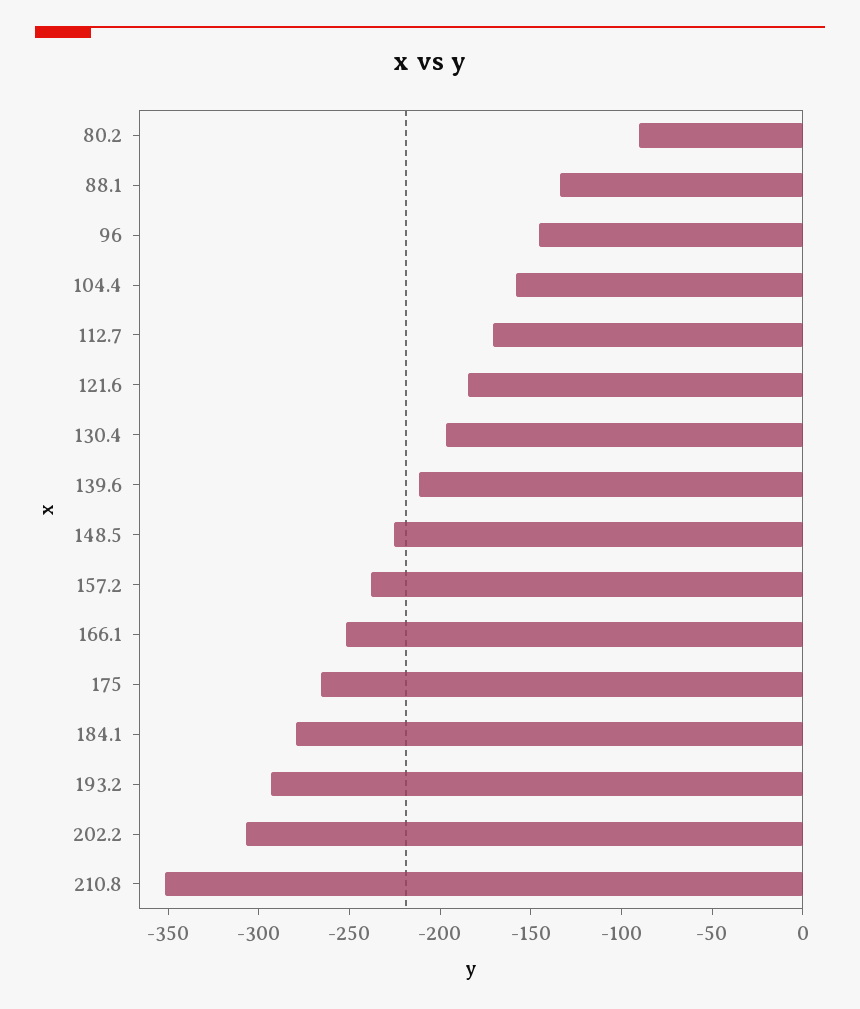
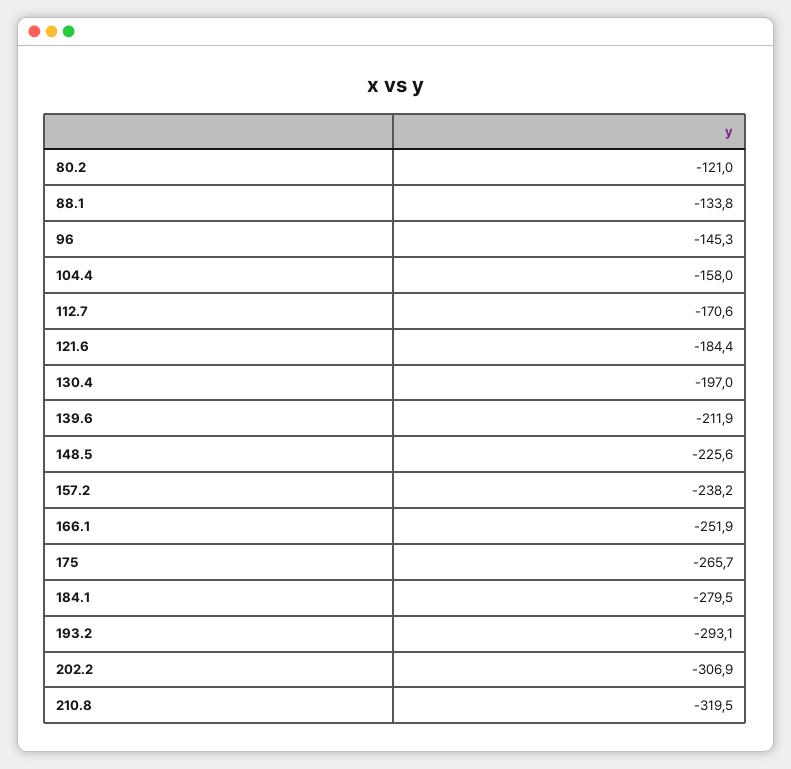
80.2: -90 -> -121
210.8: -350 -> -319.5

